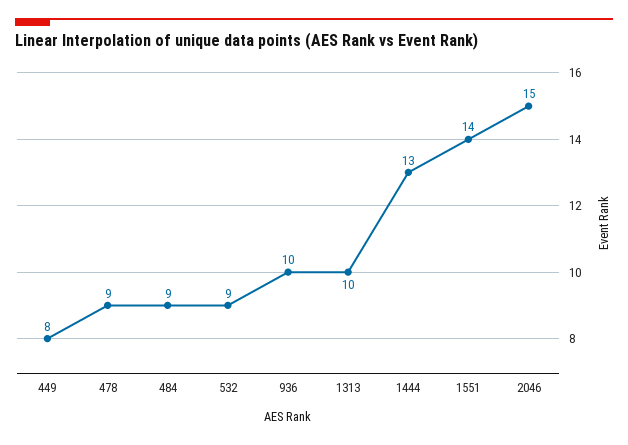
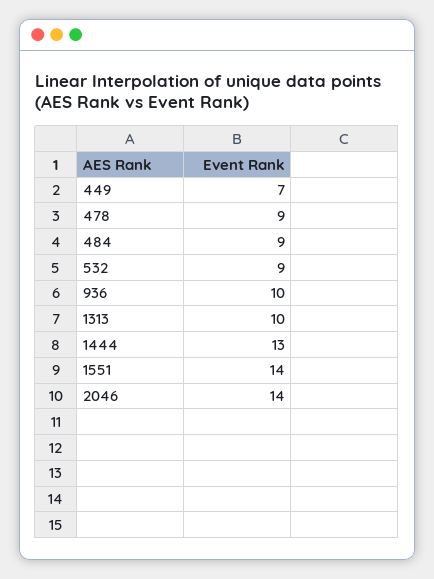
449: 8 -> 7
2046: 15 -> 14

